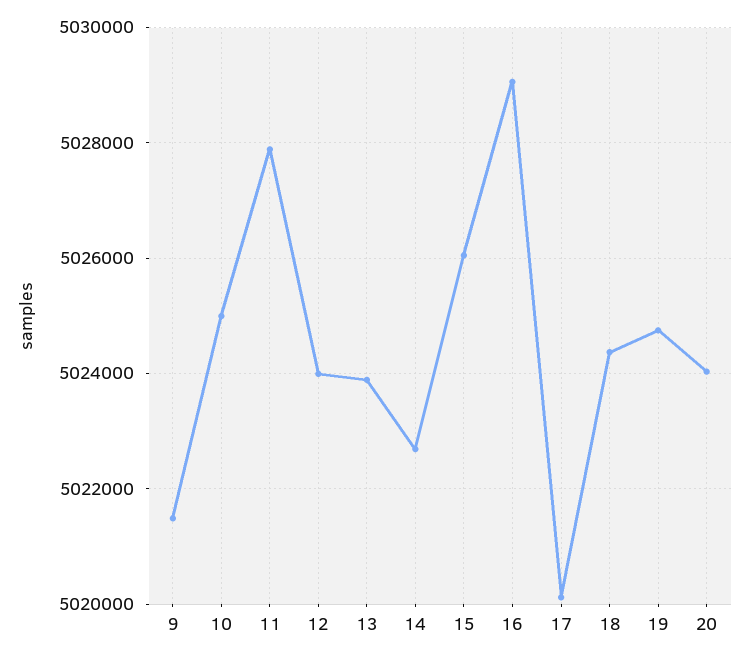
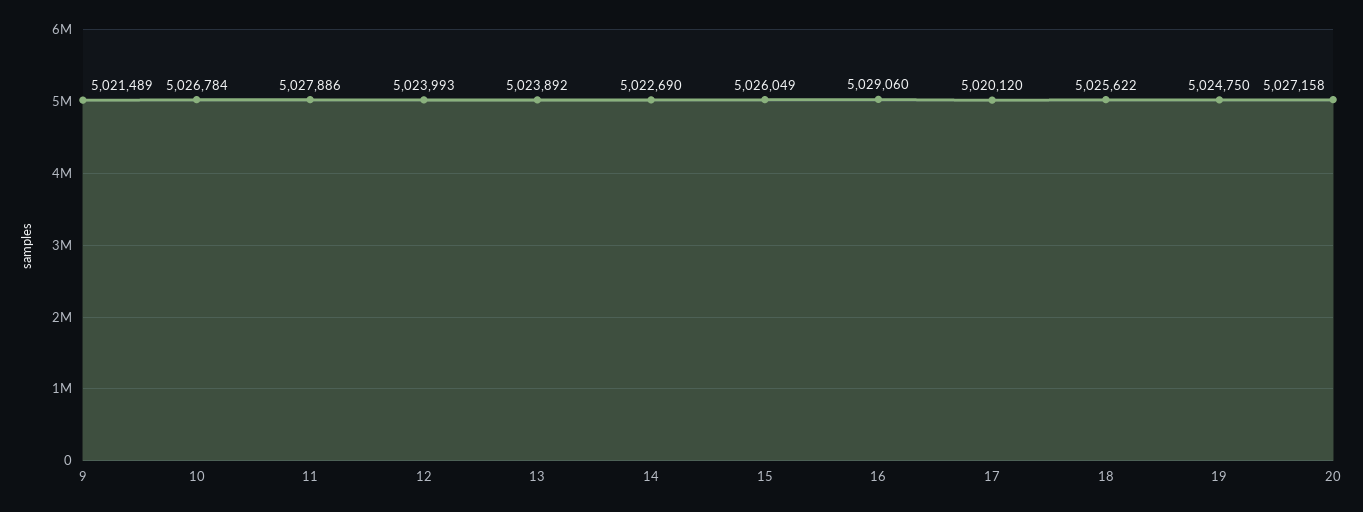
10: 5025000 -> 5026784
18: 5024400 -> 5025622
20: 5024000 -> 5027158

